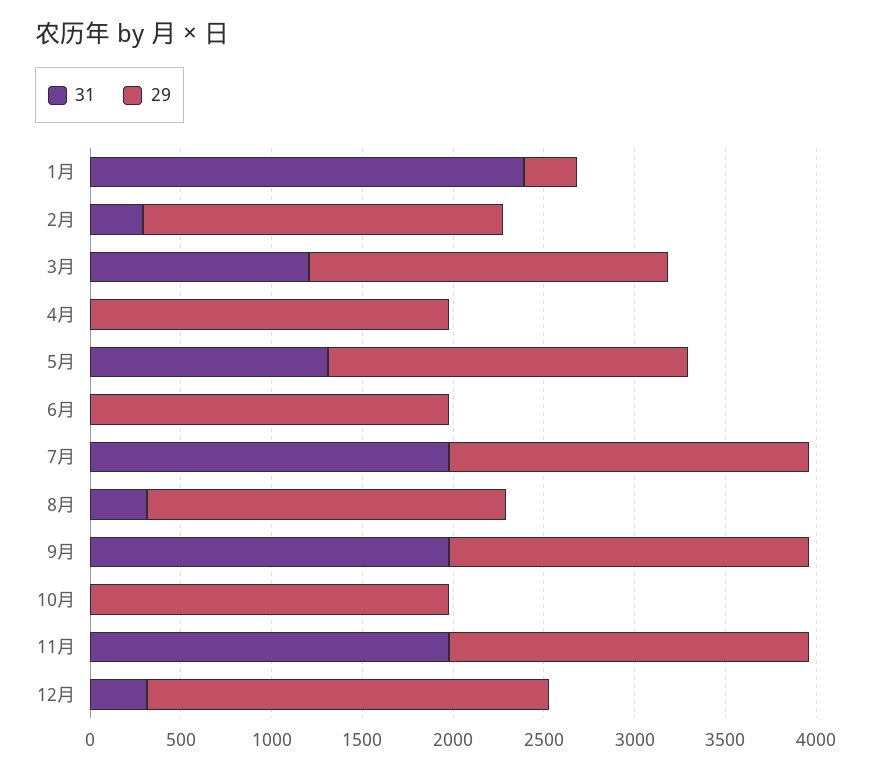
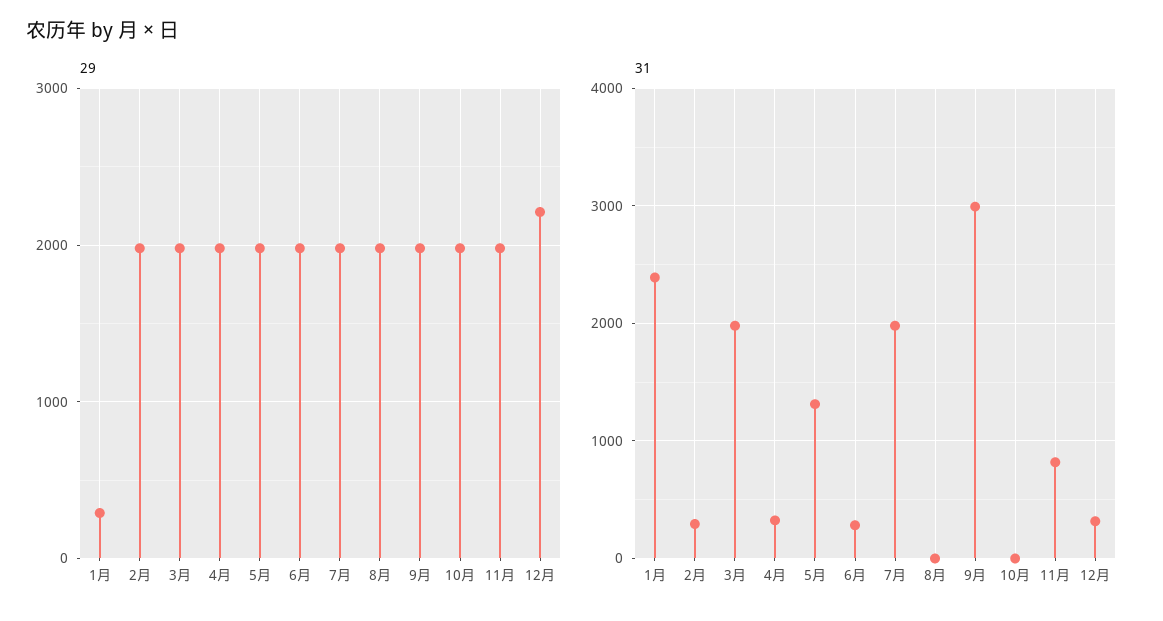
31, 3月: 1200 -> 2000
31, 4月: 0 -> 300
31, 6月: 0 -> 300
31, 8月: 300 -> 0
31, 9月: 2000 -> 3000
31, 11月: 2000 -> 800

